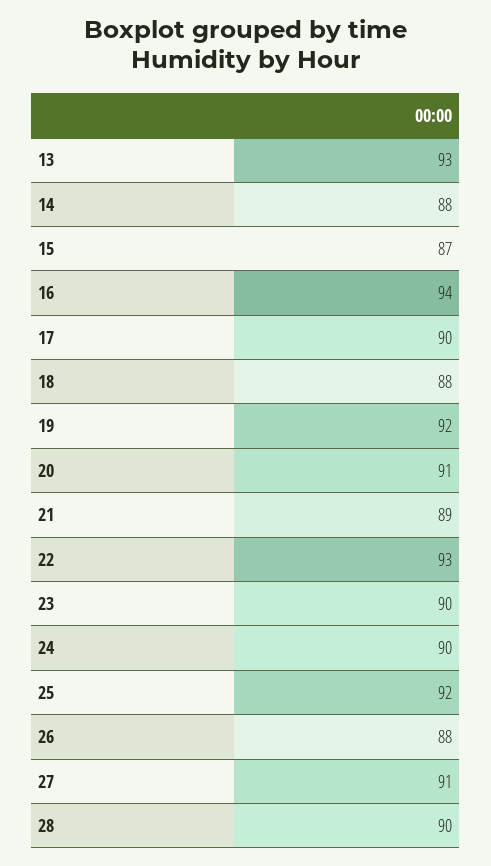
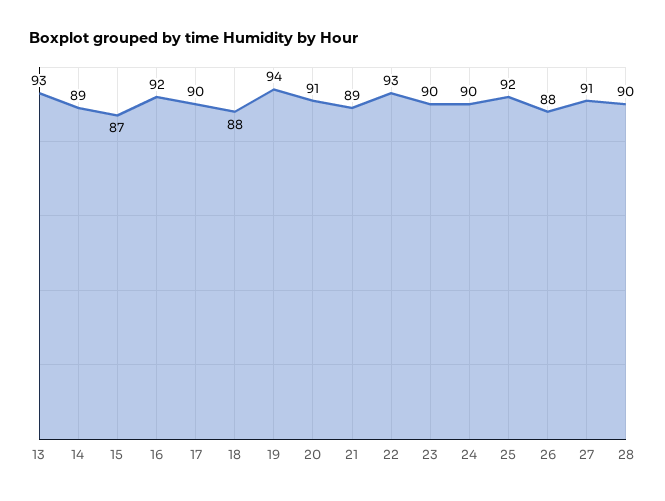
14: 88 -> 89
16: 94 -> 92
19: 92 -> 94

